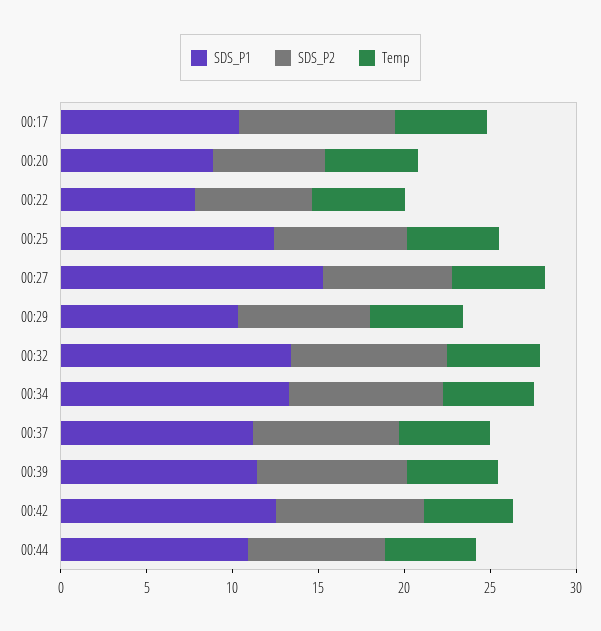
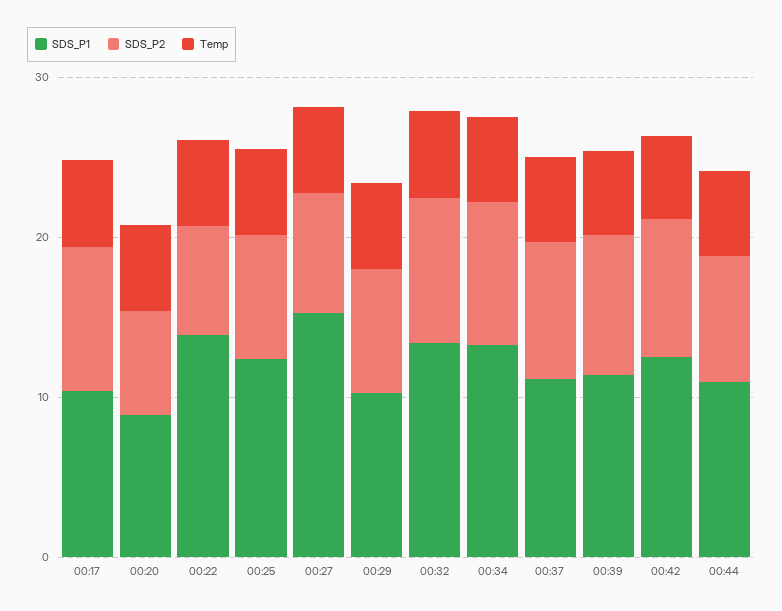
SDS_P1, 00:22: 8 -> 14

